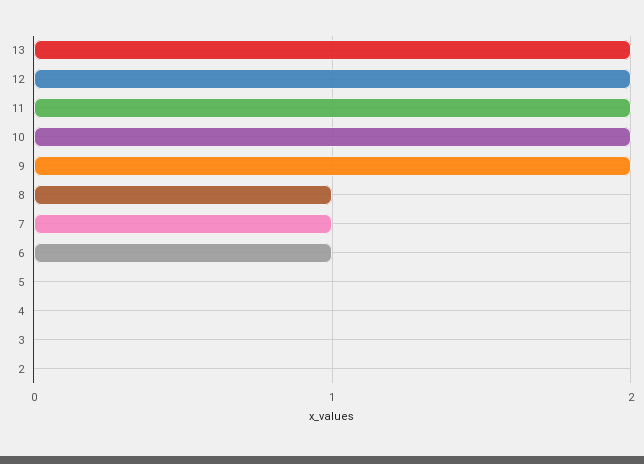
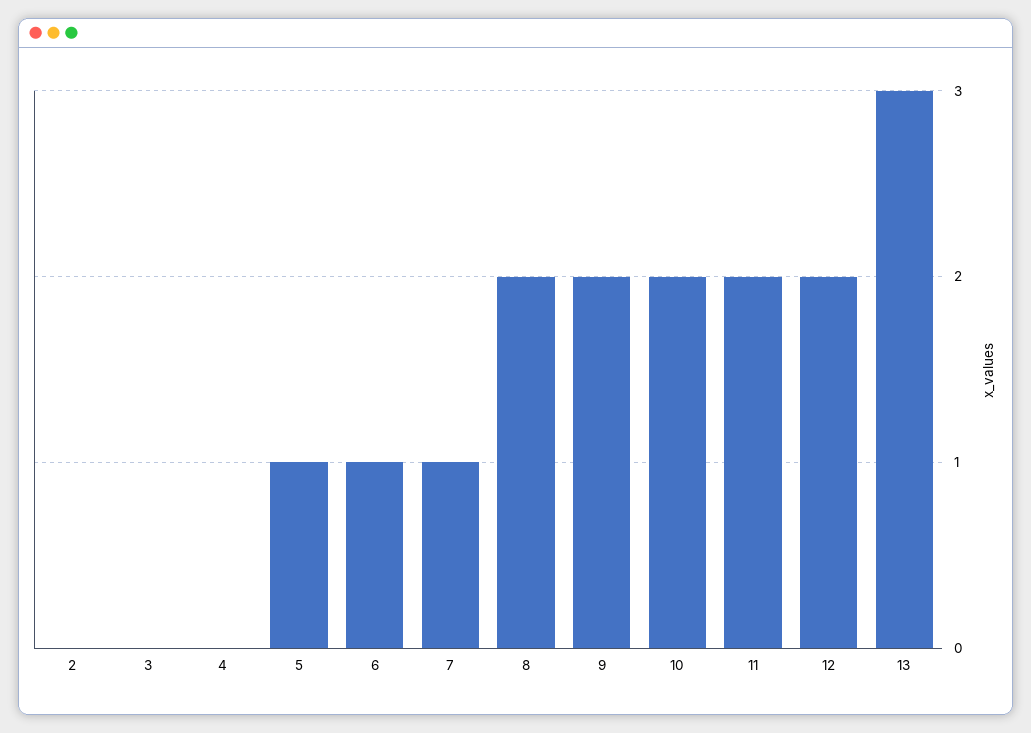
13: 2 -> 3
8: 1 -> 2
5: 0 -> 1

